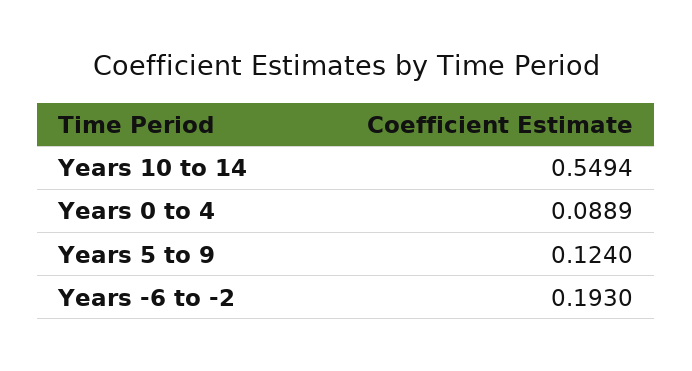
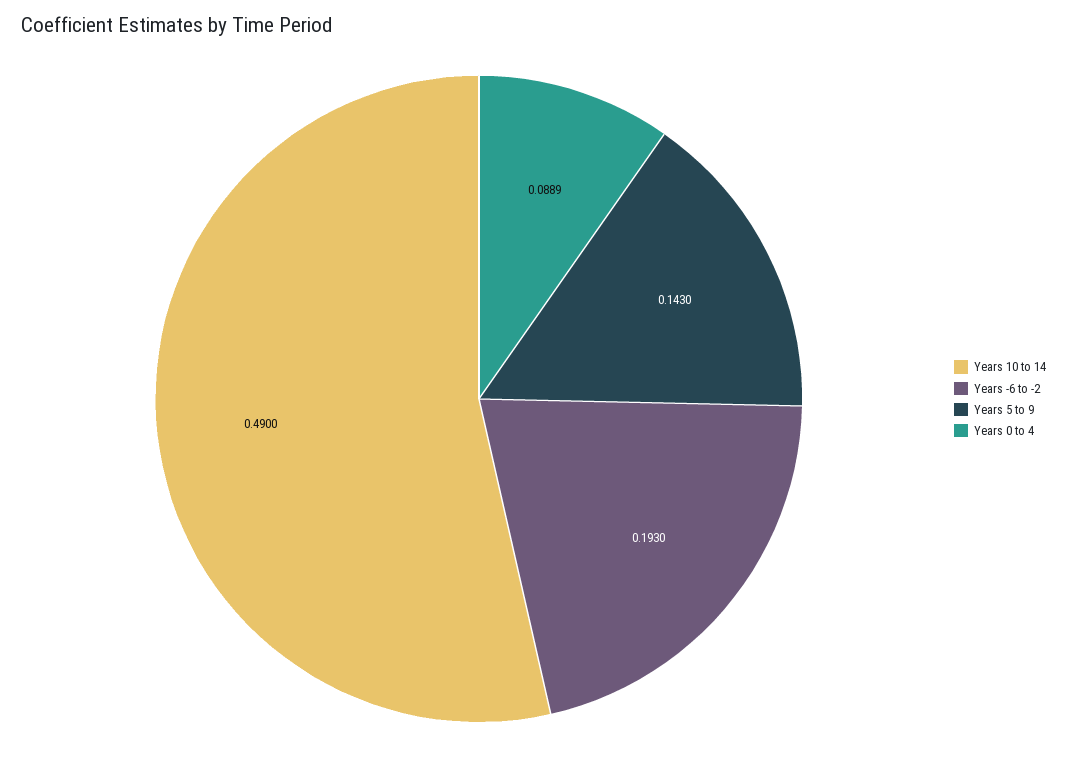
Years 10 to 14: 0.5494 -> 0.49
Years 5 to 9: 0.124 -> 0.143

